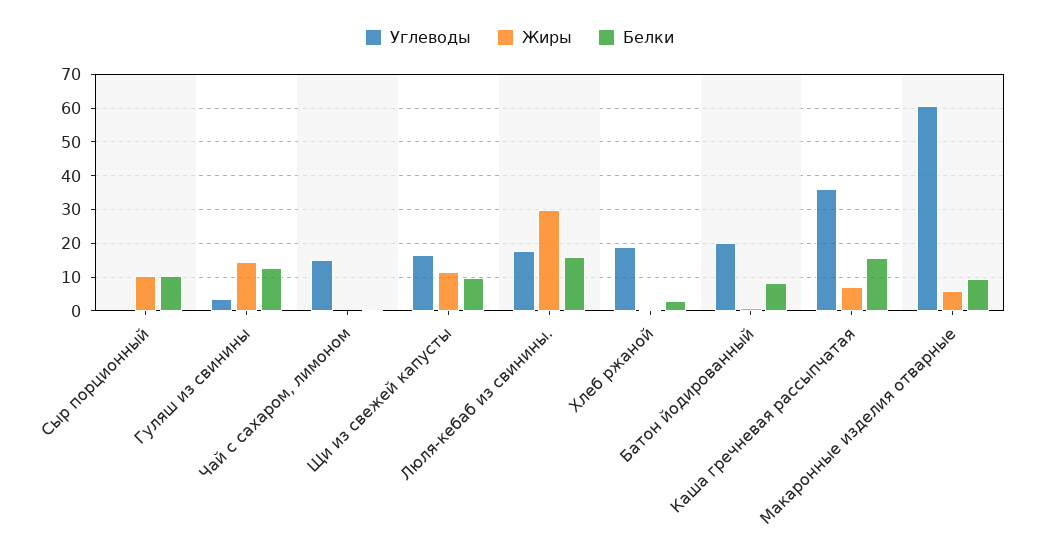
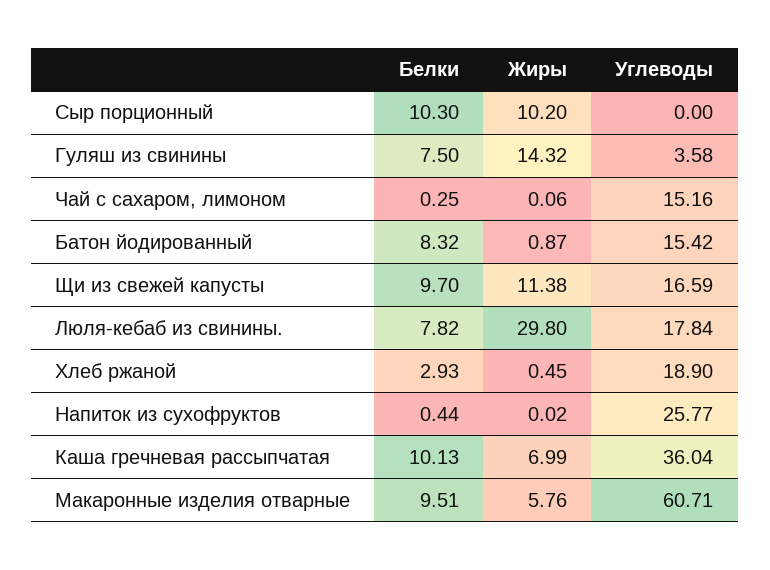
Белки, Гуляш из свинины: 12 -> 7.5
Белки, Люля-кебаб из свинины.: 16 -> 7.82
Углеводы, Батон йодированный: 20 -> 15.42
Белки, Каша гречневая рассыпчатая: 16 -> 10.13
Белки, Напиток из сухофруктов: none -> 0.44
Жиры, Напиток из сухофруктов: none -> 0.02
Углеводы, Напиток из сухофруктов: none -> 25.77

